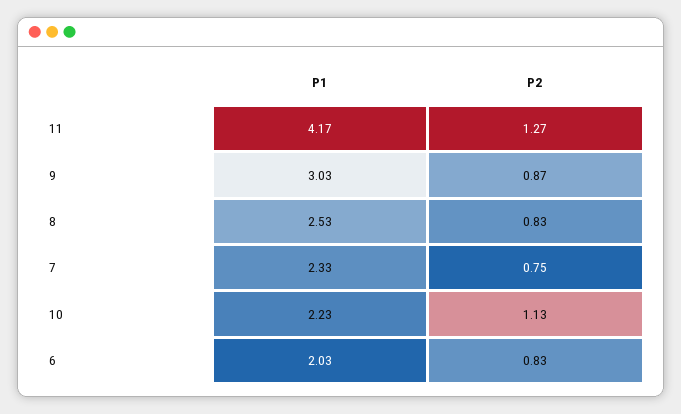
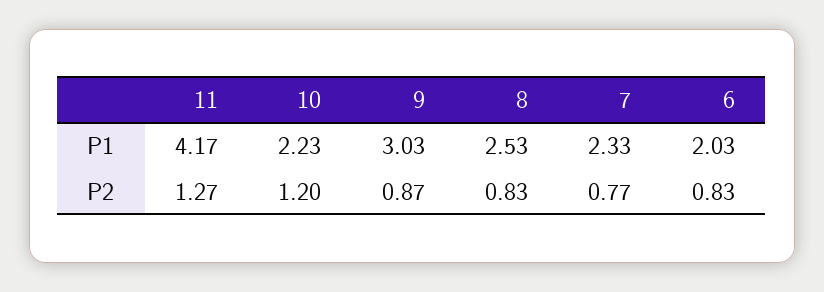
P2, 7: 0.75 -> 0.77
P2, 10: 1.13 -> 1.2

